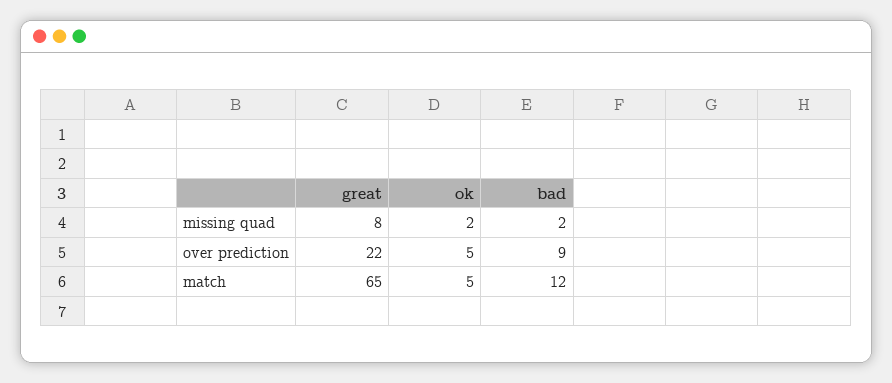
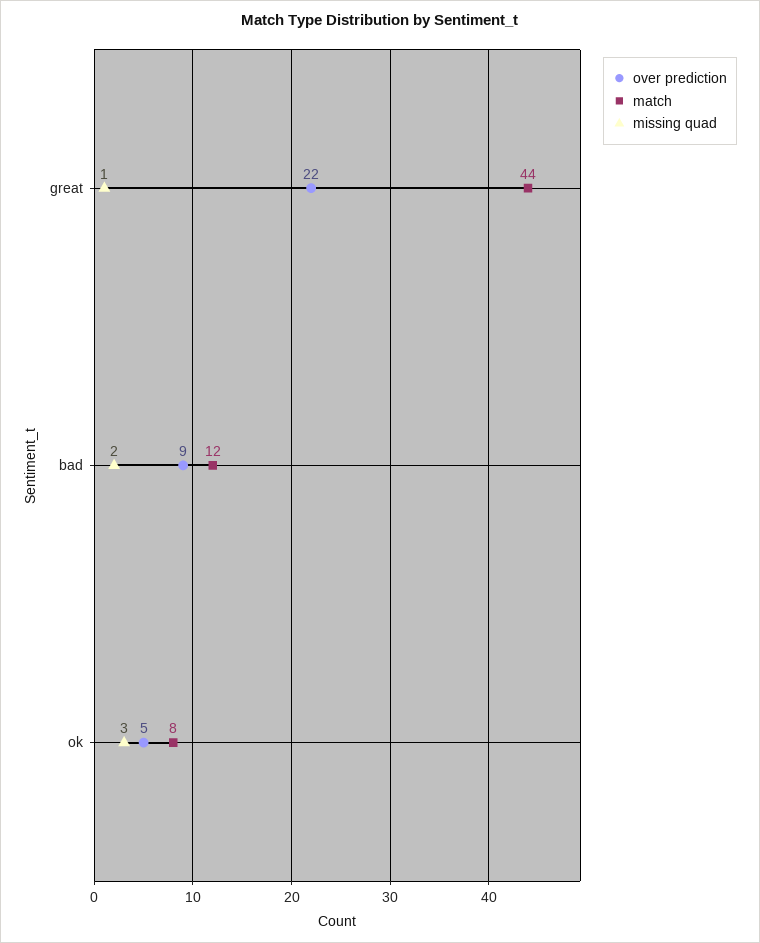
missing quad, great: 8 -> 1
missing quad, ok: 2 -> 3
match, great: 65 -> 44
match, ok: 5 -> 8

